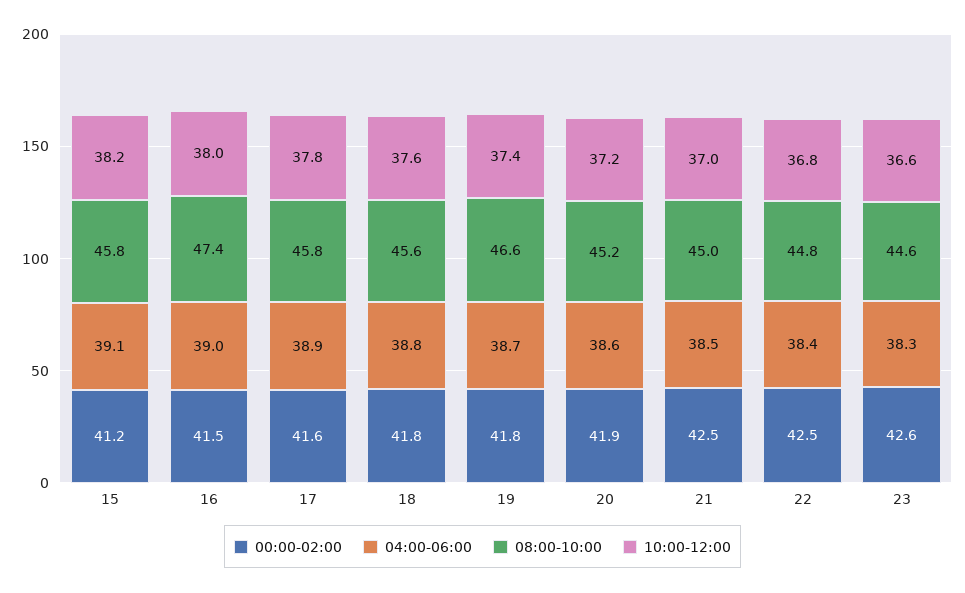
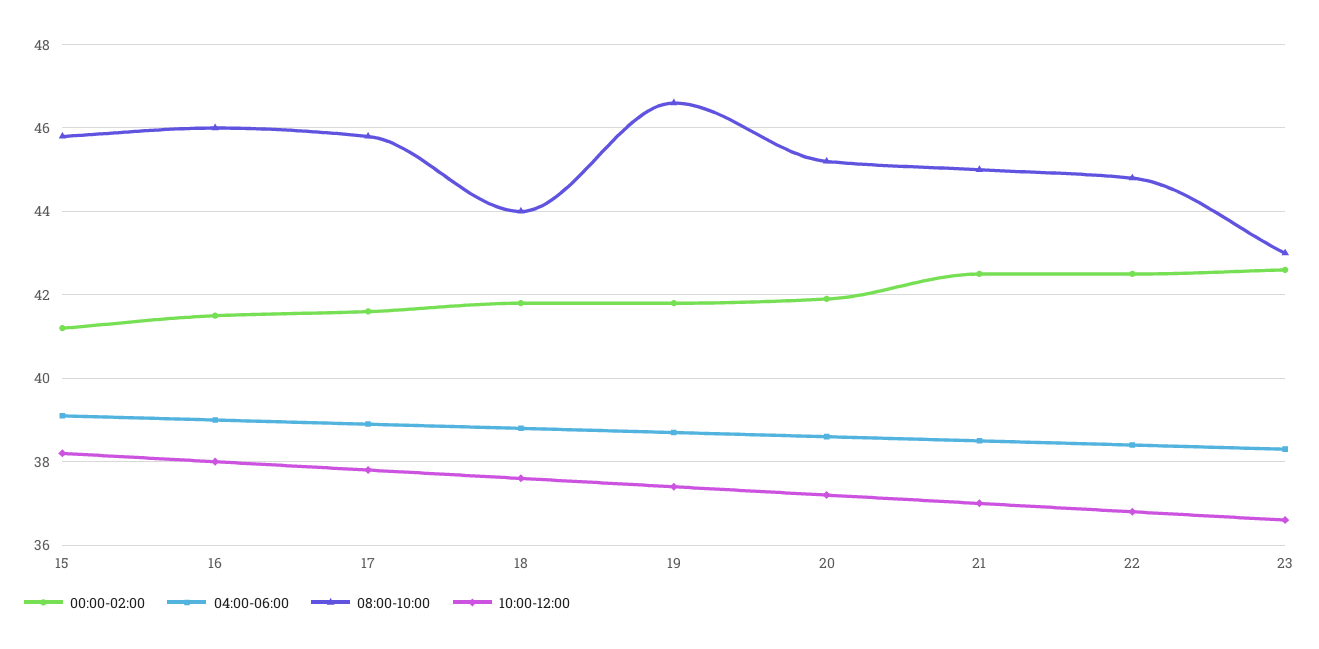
08:00-10:00, 16: 47.4 -> 46
08:00-10:00, 18: 45.6 -> 44
08:00-10:00, 23: 44.6 -> 43

